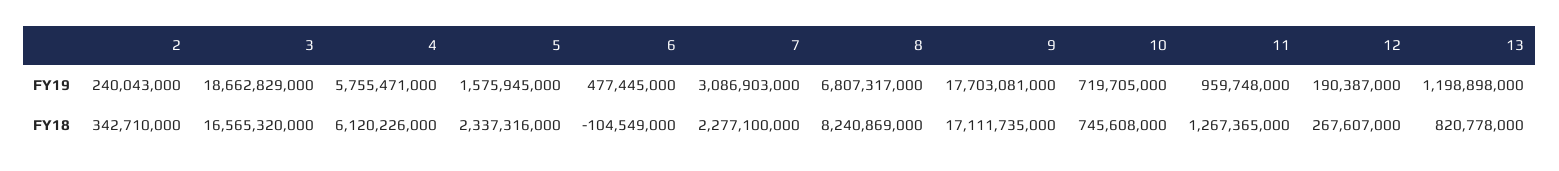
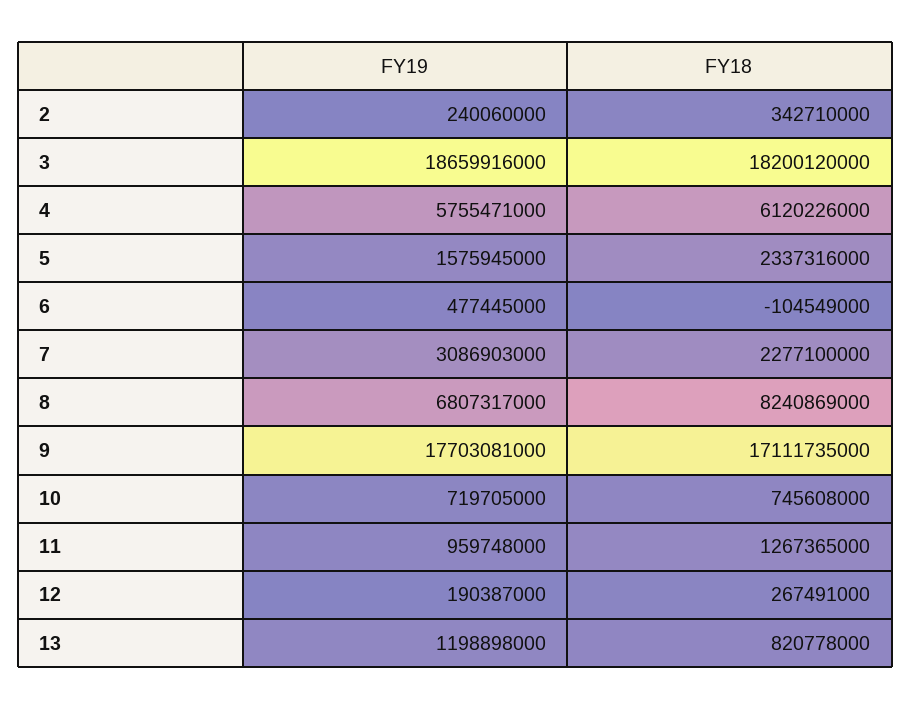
2, FY19: 240043000 -> 240060000
3, FY19: 18662829000 -> 18659916000
3, FY18: 16565320000 -> 18200120000
12, FY18: 267607000 -> 267491000

